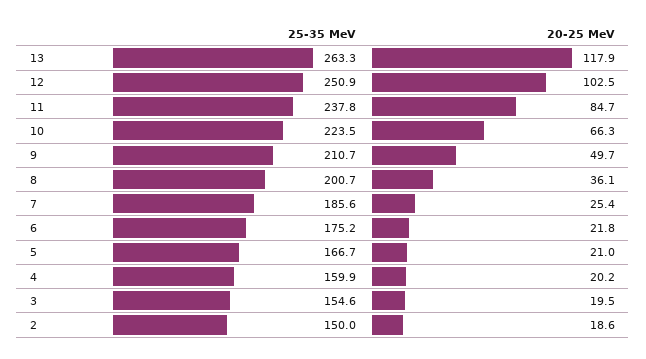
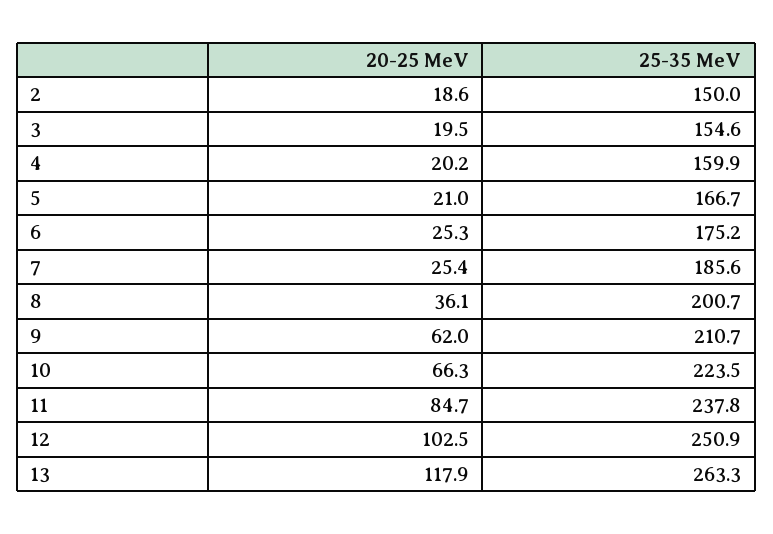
20-25 MeV, 9: 49.7 -> 62
20-25 MeV, 6: 21.8 -> 25.3

